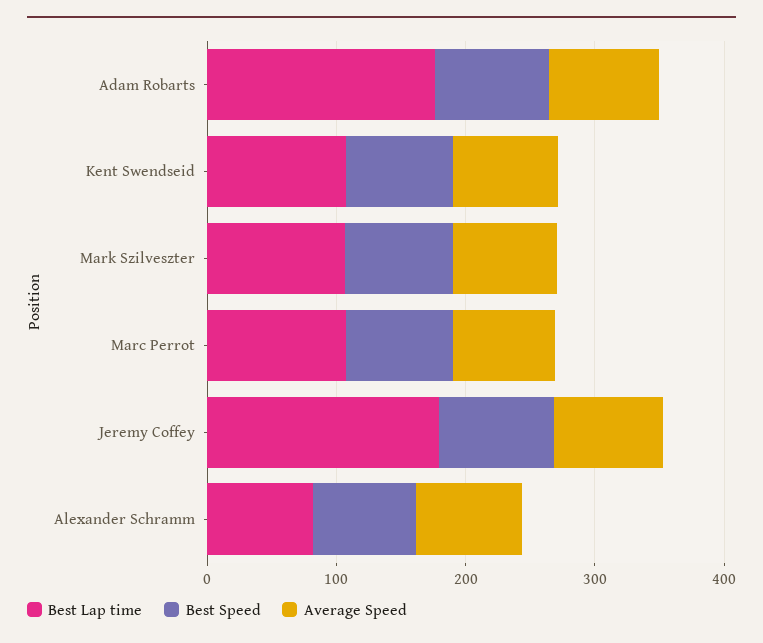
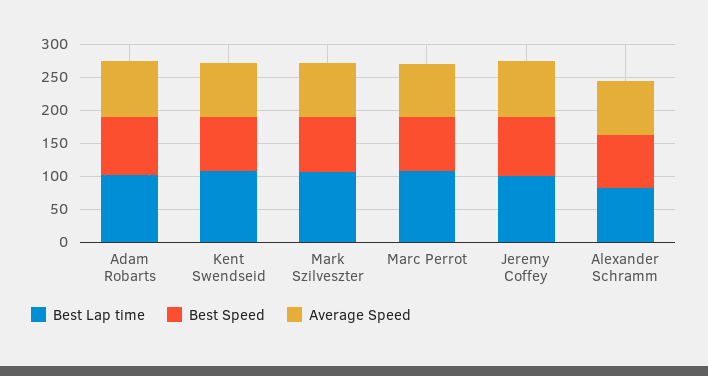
Best Lap time, Adam Robarts: 180 -> 100
Best Lap time, Jeremy Coffey: 180 -> 100

